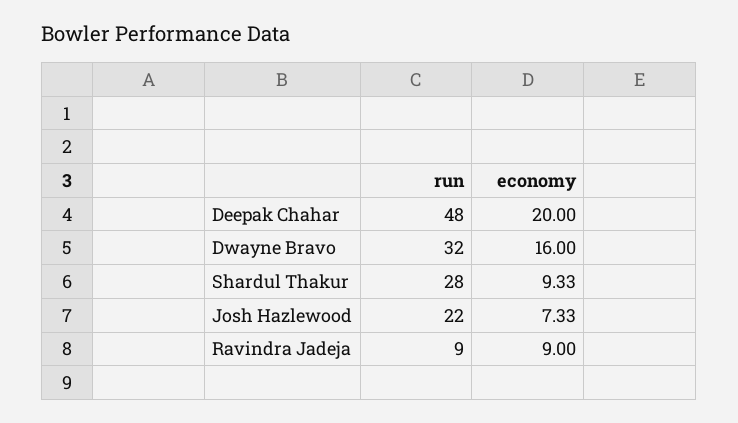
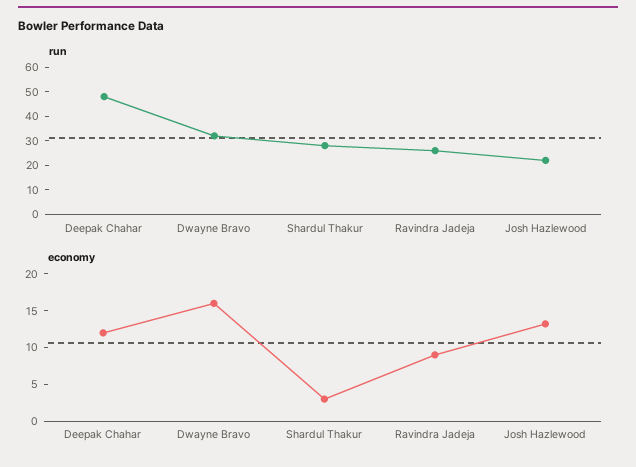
economy, Deepak Chahar: 20 -> 12.5
economy, Shardul Thakur: 9.33 -> 2.5
economy, Josh Hazlewood: 7.33 -> 12.5
run, Ravindra Jadeja: 9 -> 25

